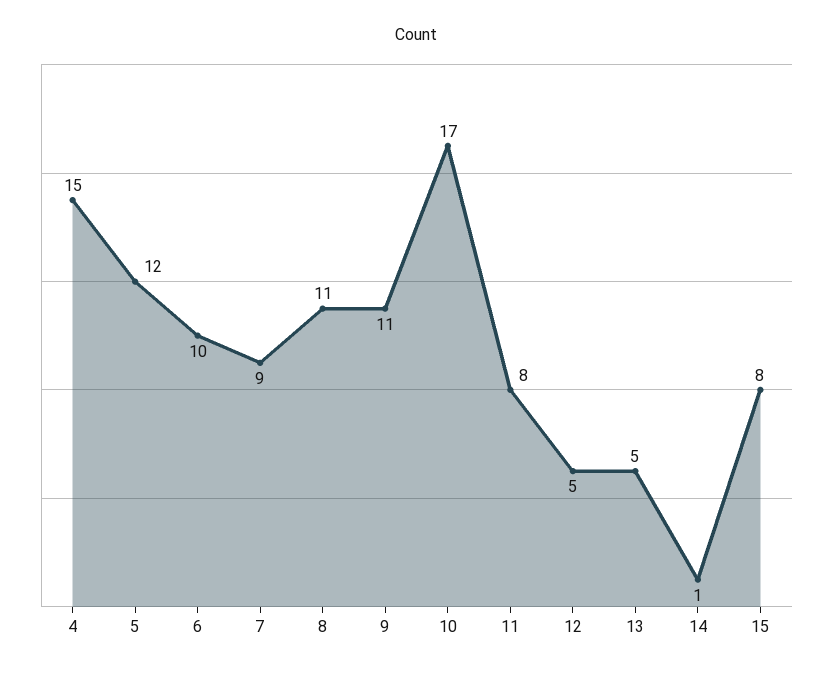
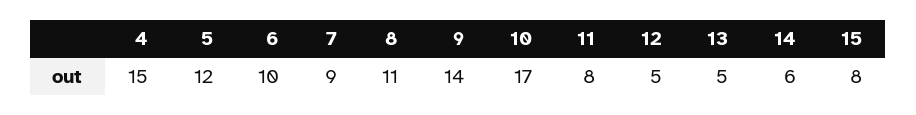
9: 11 -> 14
14: 1 -> 6

